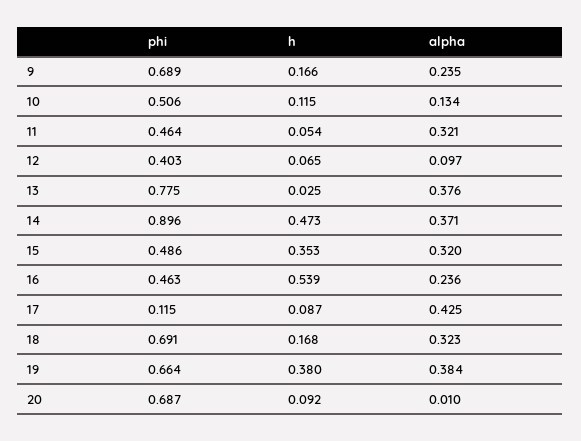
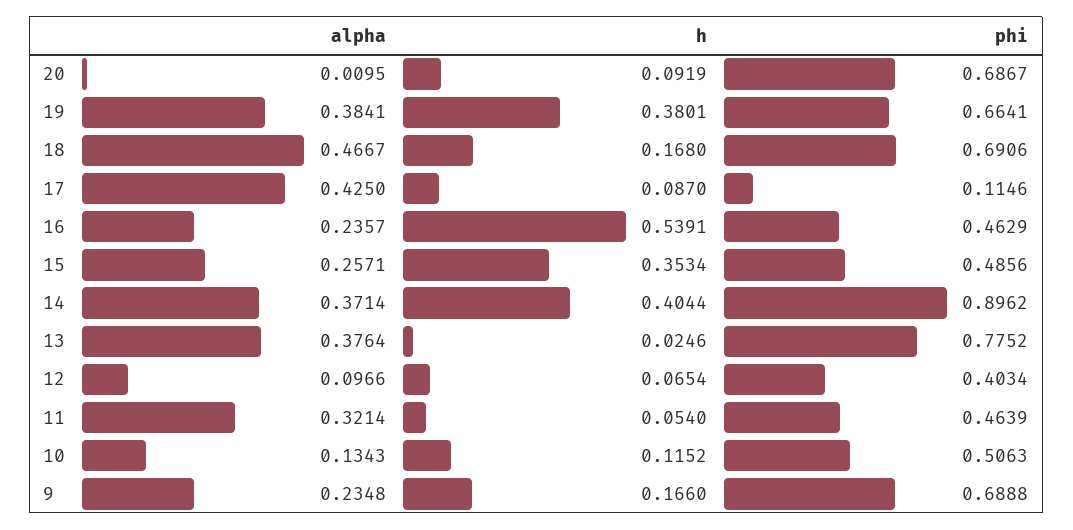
h, 14: 0.473 -> 0.4044
alpha, 15: 0.32 -> 0.2571
alpha, 18: 0.323 -> 0.4667

